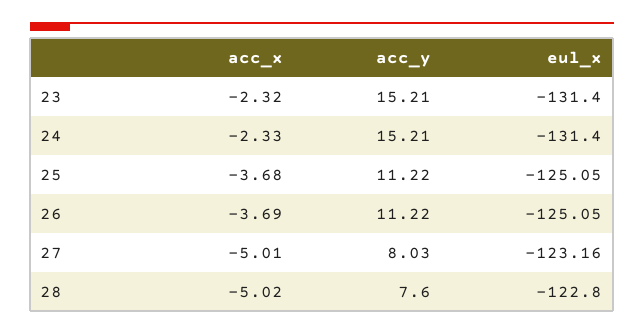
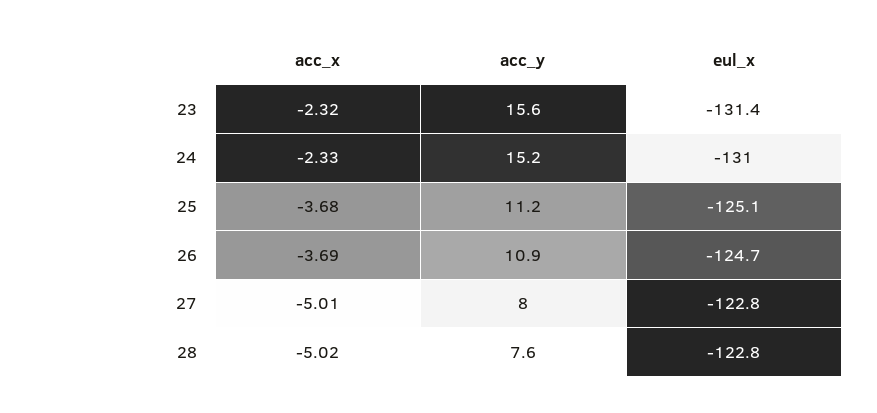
acc_y, 23: 15.21 -> 15.6
eul_x, 24: -131.4 -> -131
acc_y, 26: 11.22 -> 10.9
eul_x, 26: -125.05 -> -124.7
eul_x, 27: -123.16 -> -122.8

